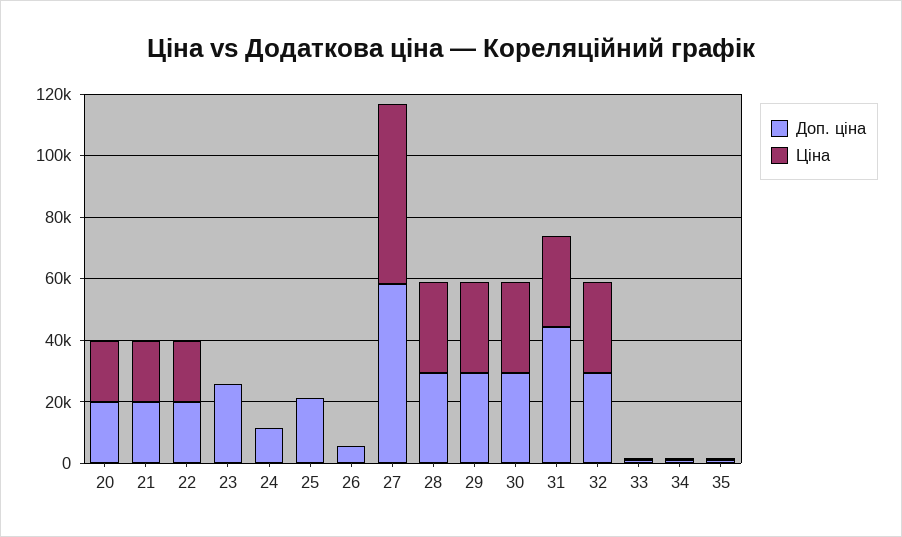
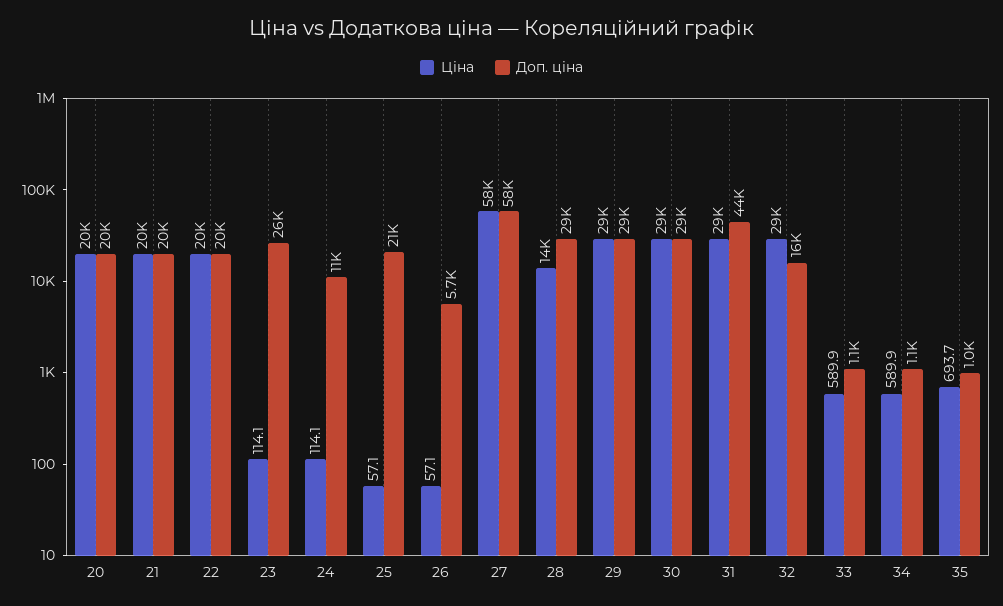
Ціна, 28: 30000 -> 14000
Доп. ціна, 32: 30000 -> 16000

